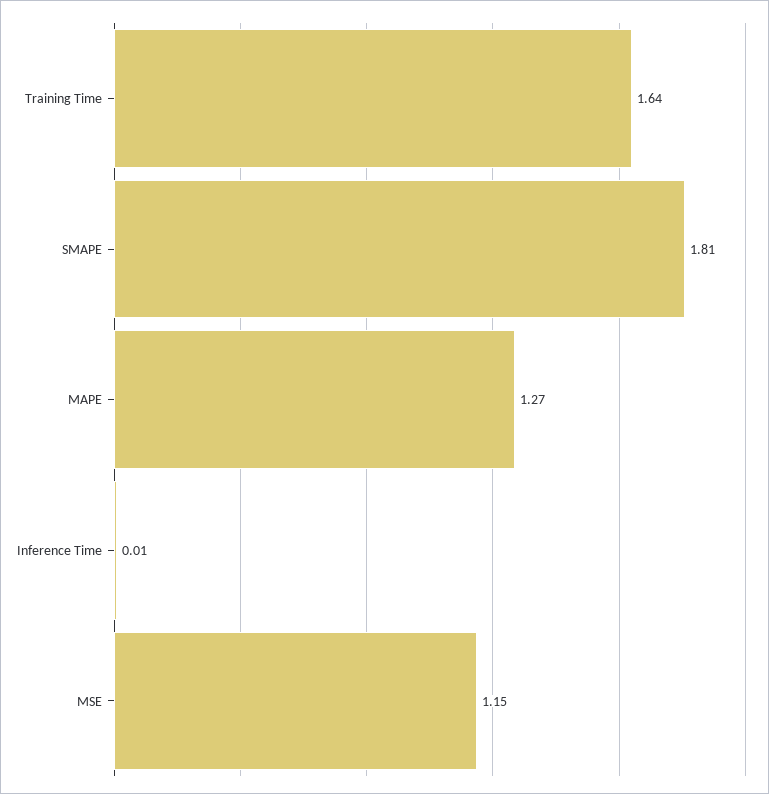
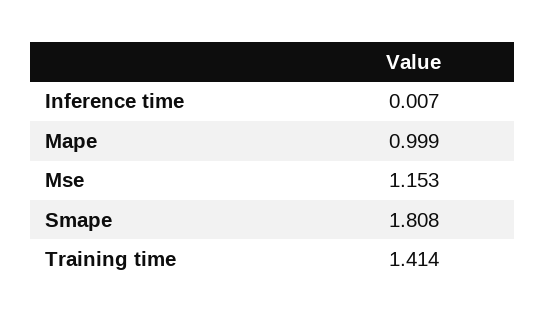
Training Time: 1.64 -> 1.414
MAPE: 1.27 -> 0.999

